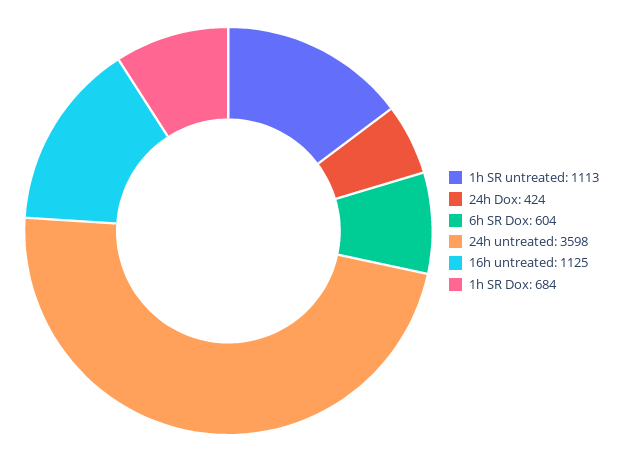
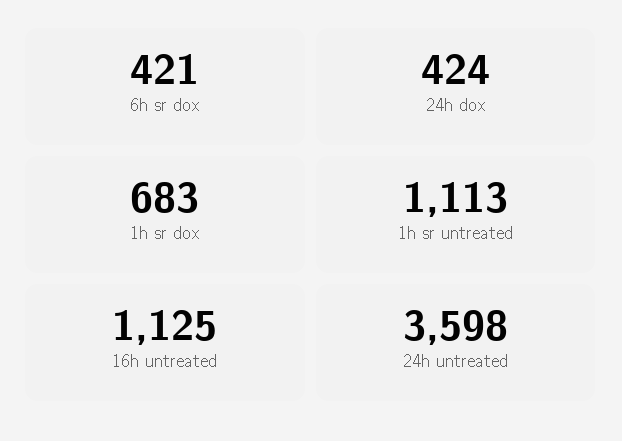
6h SR Dox: 604 -> 421
1h SR Dox: 684 -> 683

